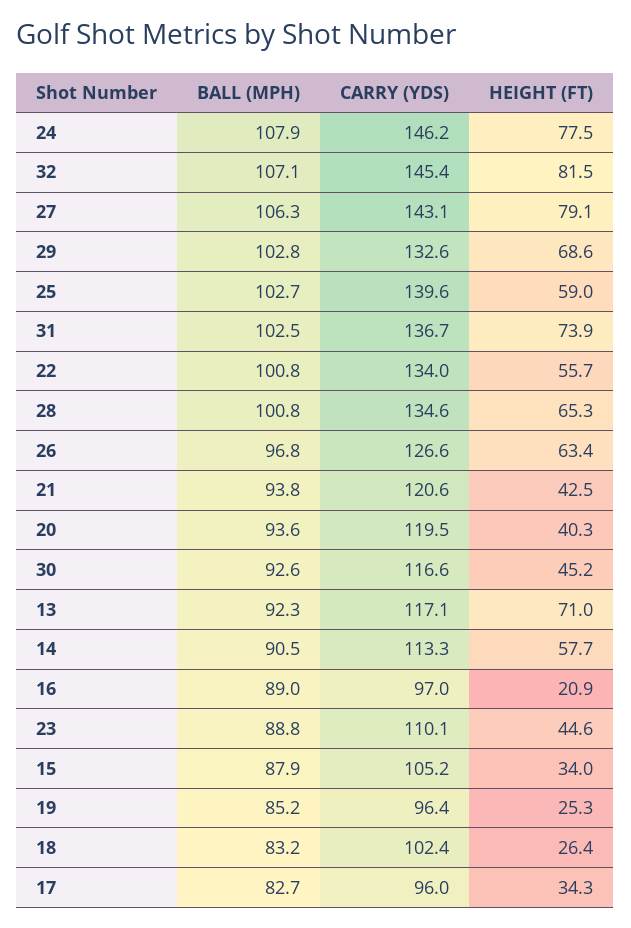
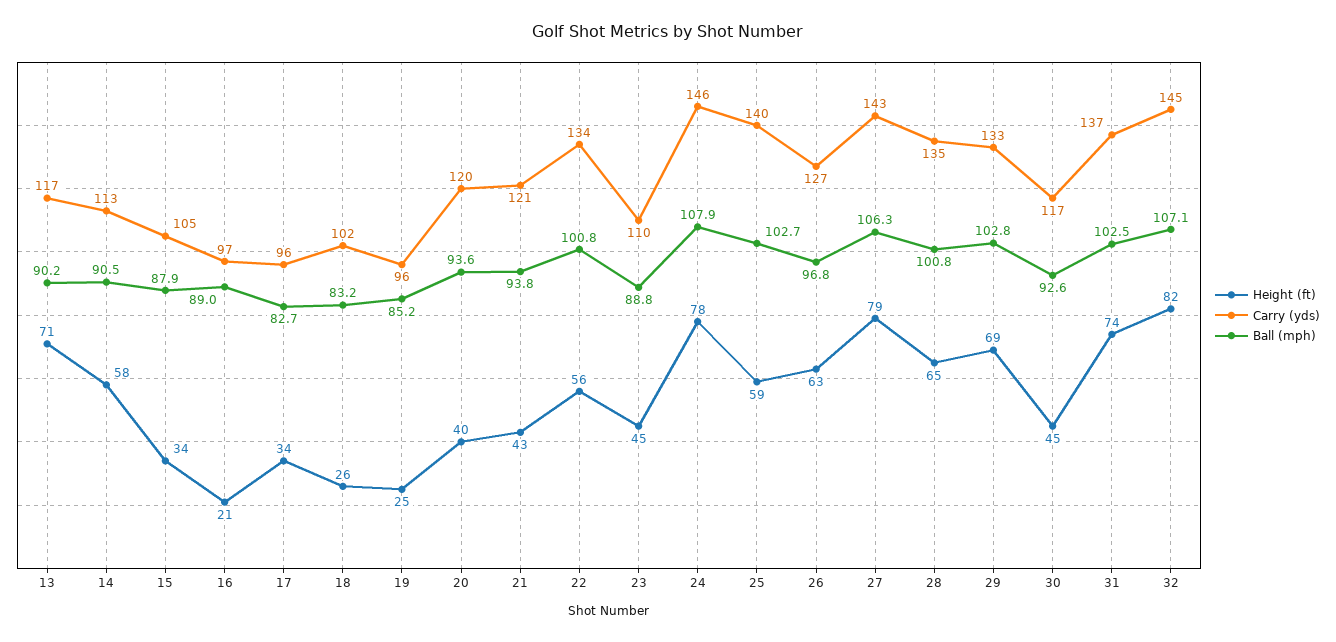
BALL (MPH), 13: 92.3 -> 90.2

